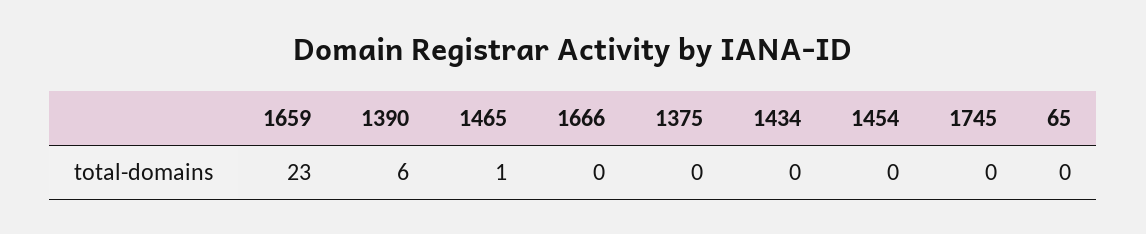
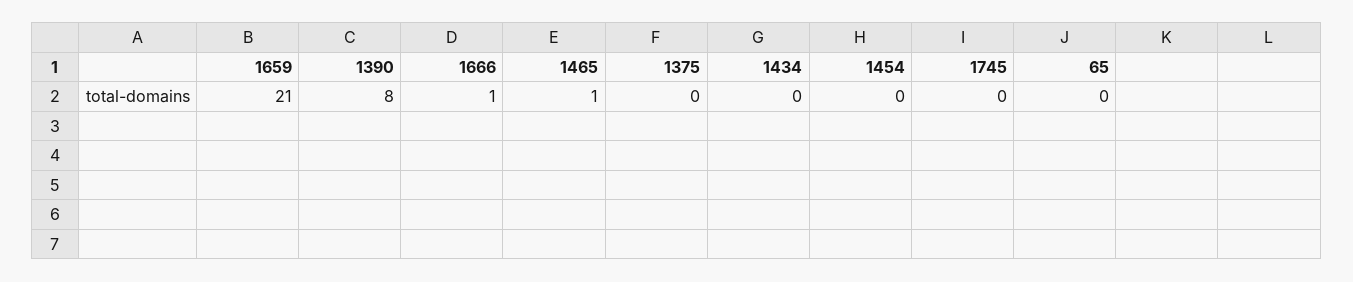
1659: 23 -> 21
1390: 6 -> 8
1666: 0 -> 1

